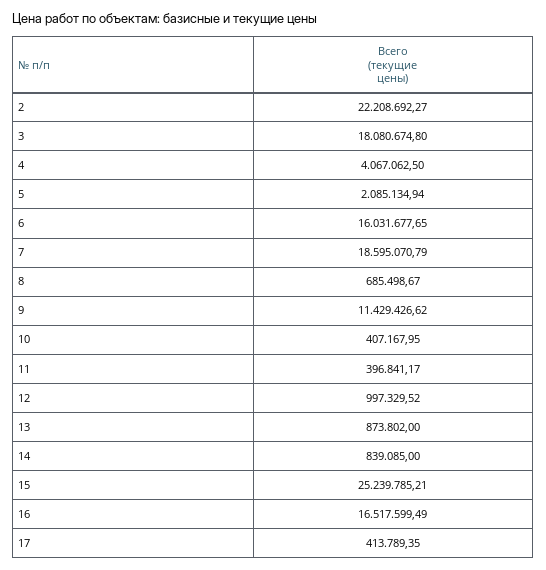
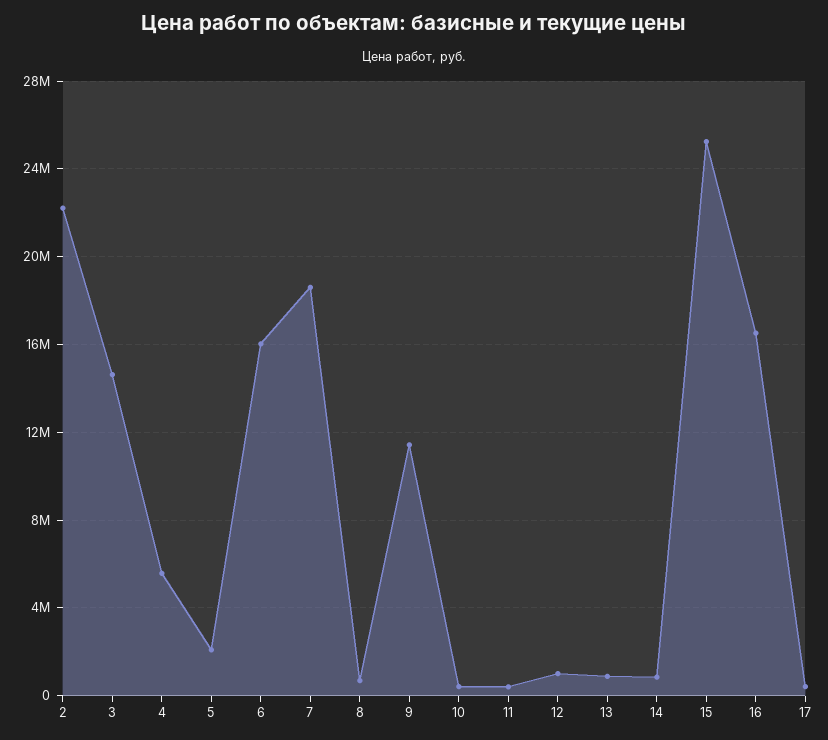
3: 18080674.8 -> 14500000
4: 4067062.5 -> 5500000

